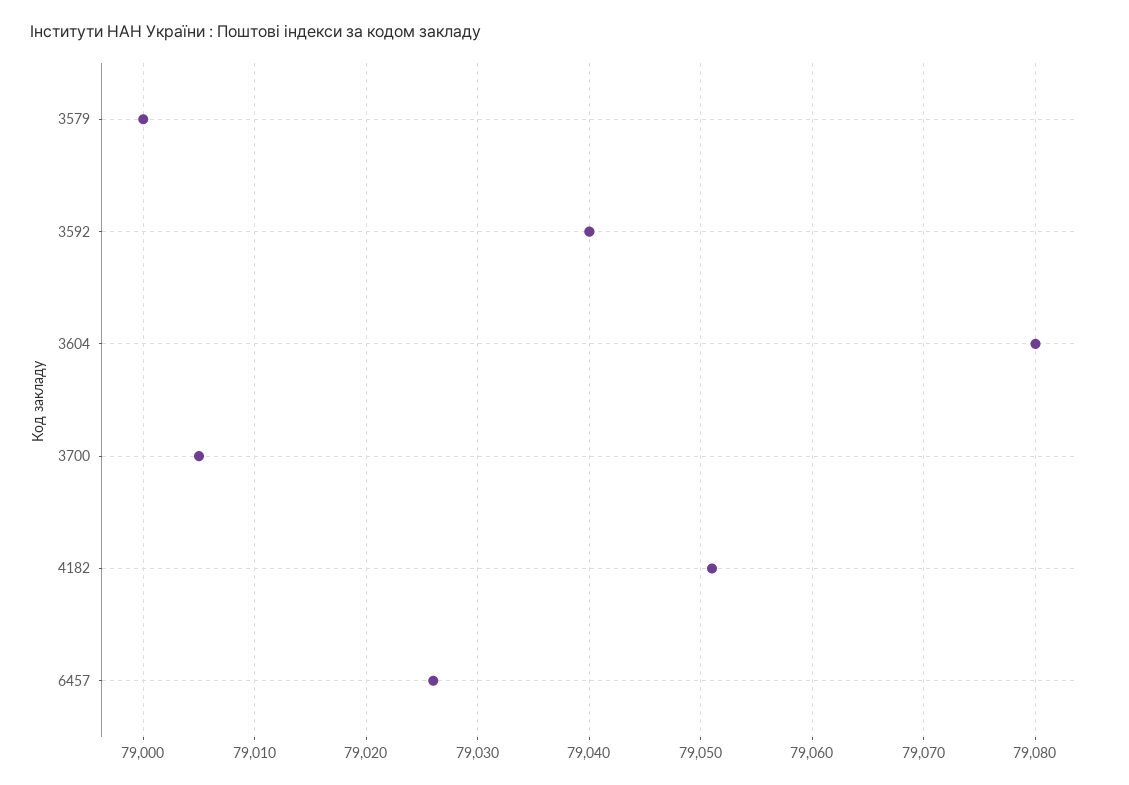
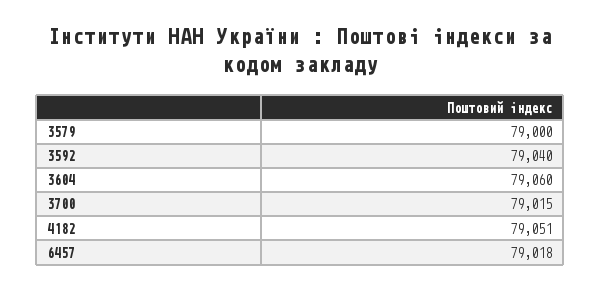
3604: 79080 -> 79060
3700: 79005 -> 79015
6457: 79026 -> 79018

